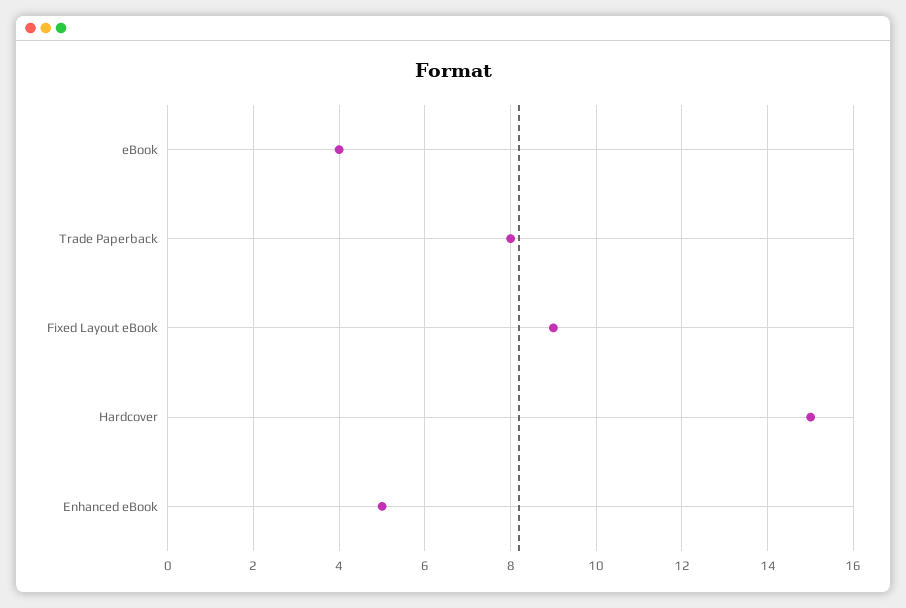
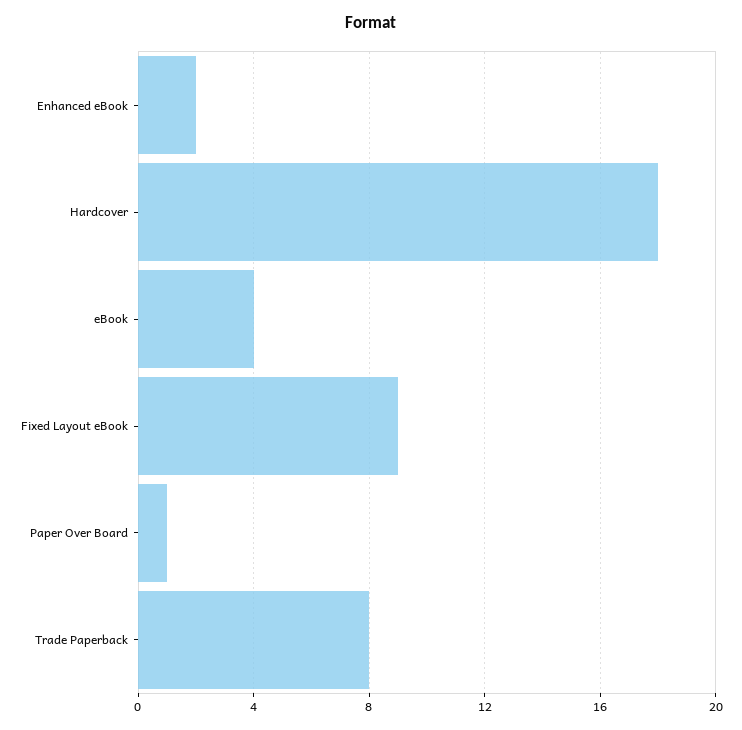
Hardcover: 15 -> 18
Enhanced eBook: 5 -> 2
Paper Over Board: none -> 1

